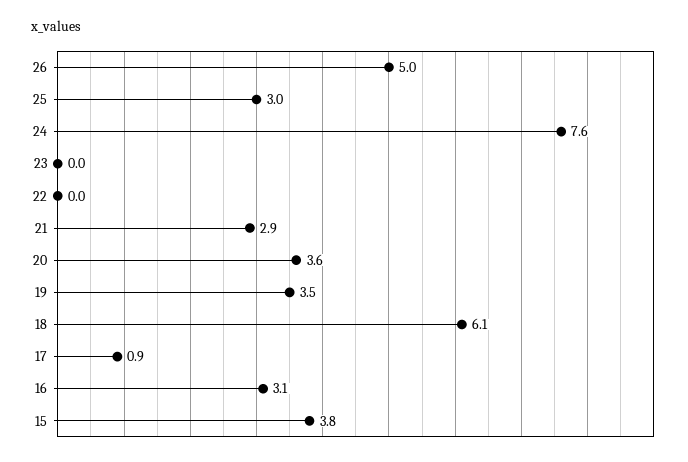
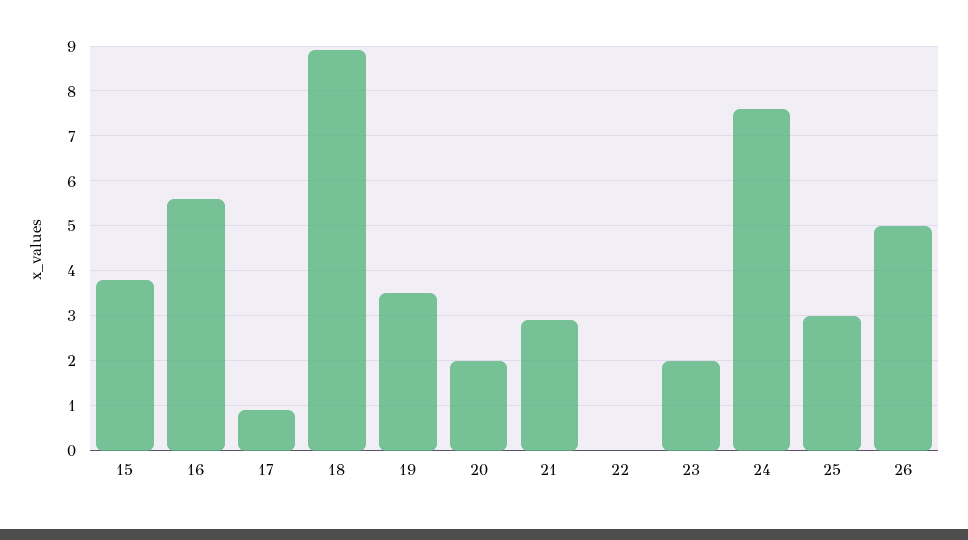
23: 0 -> 2
20: 3.6 -> 2
18: 6.1 -> 9
16: 3.1 -> 5.5

